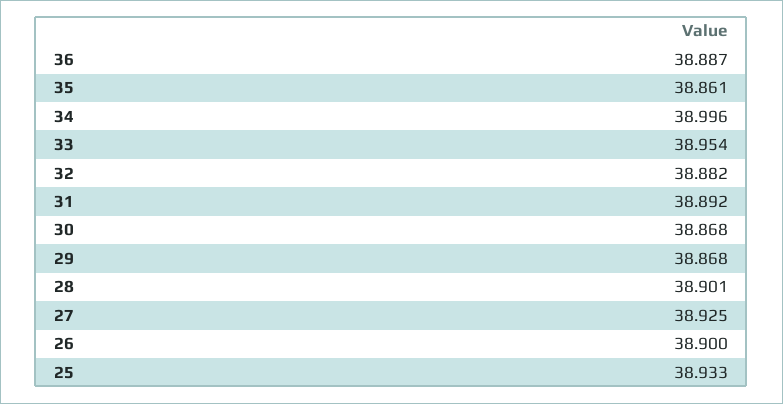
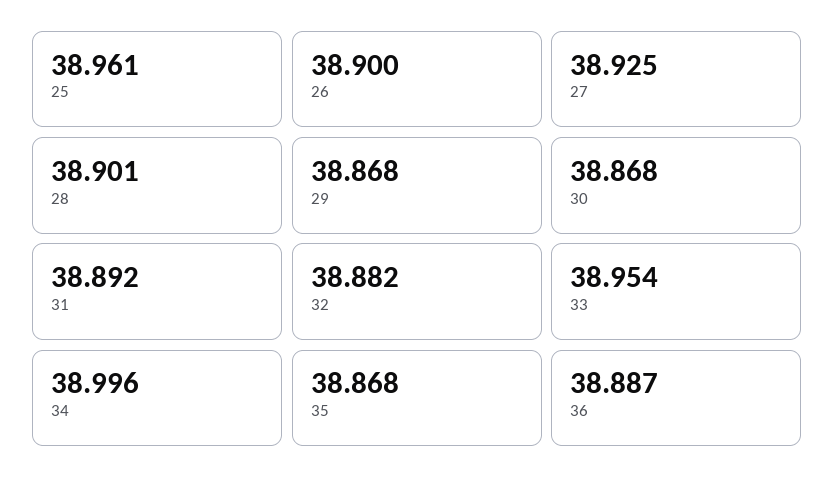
35: 38.861 -> 38.868
25: 38.933 -> 38.961

